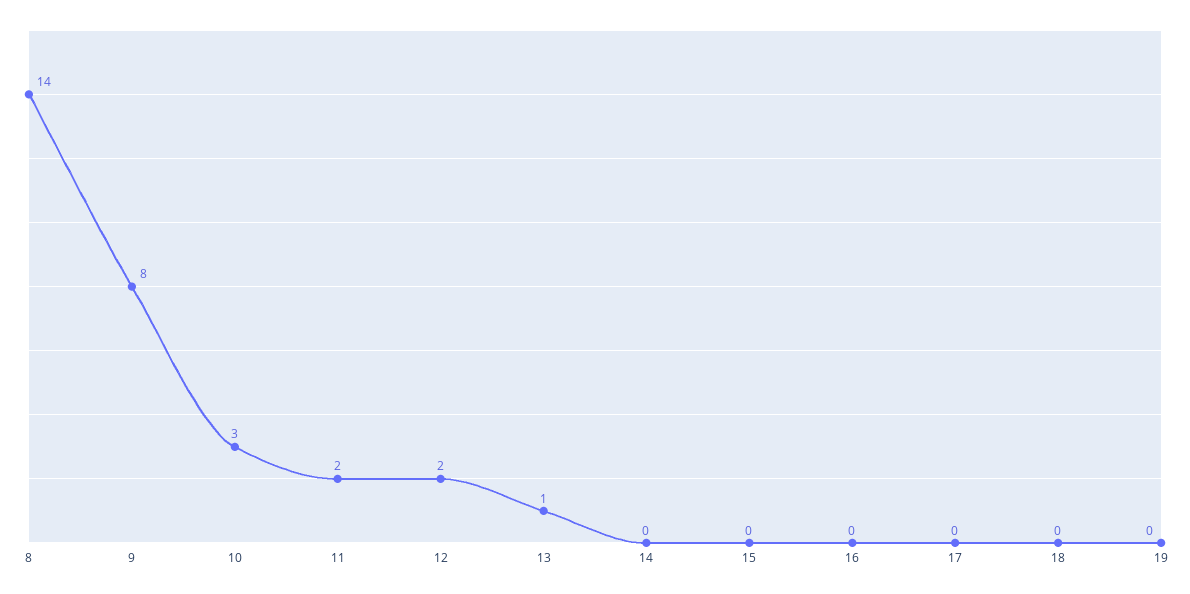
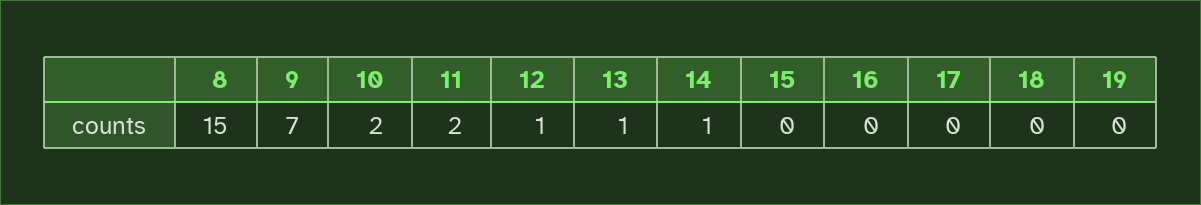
8: 14 -> 15
9: 8 -> 7
10: 3 -> 2
12: 2 -> 1
14: 0 -> 1

